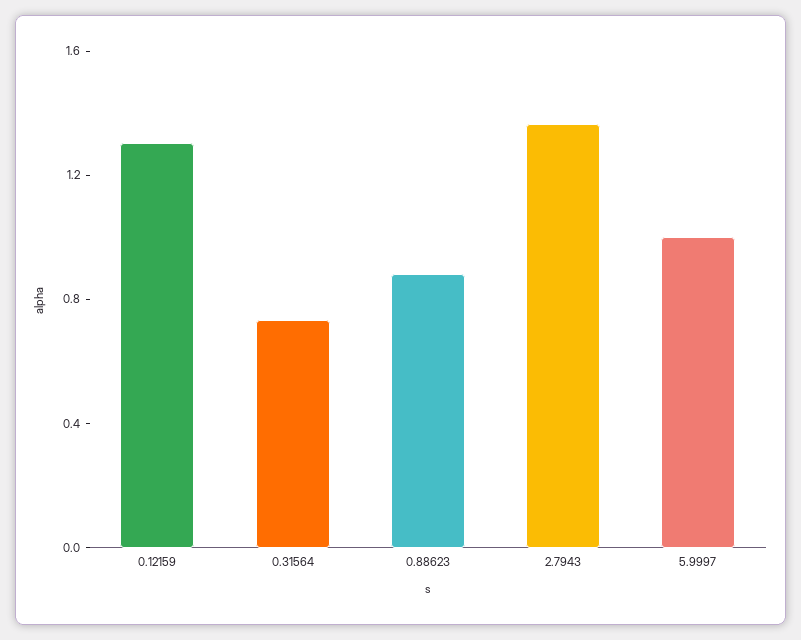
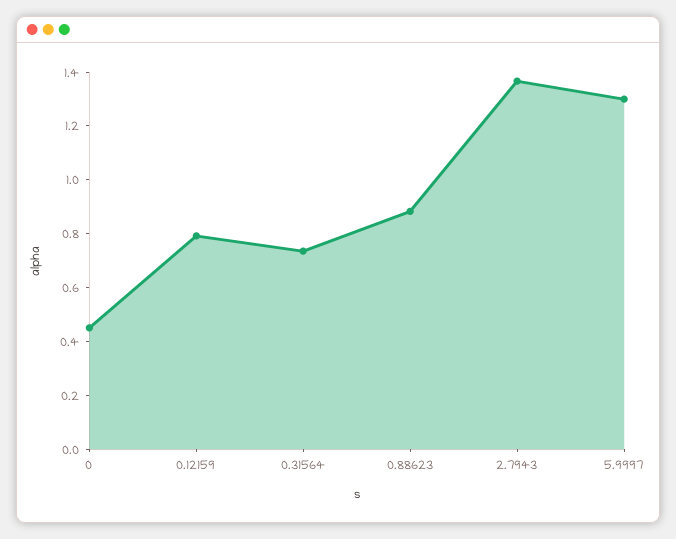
0.12159: 1.3 -> 0.8
5.9997: 1 -> 1.3
0: none -> 0.45

